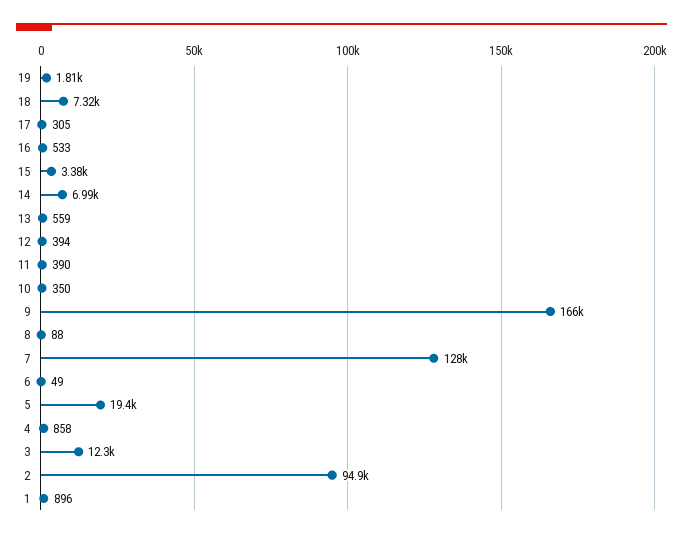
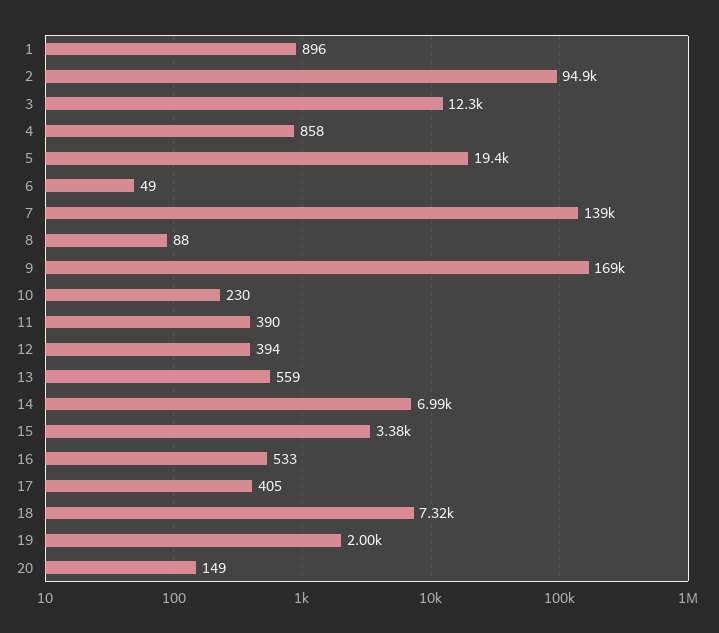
19: 1810 -> 2000
17: 305 -> 405
10: 350 -> 230
9: 166000 -> 169000
7: 128000 -> 139000
20: none -> 149

